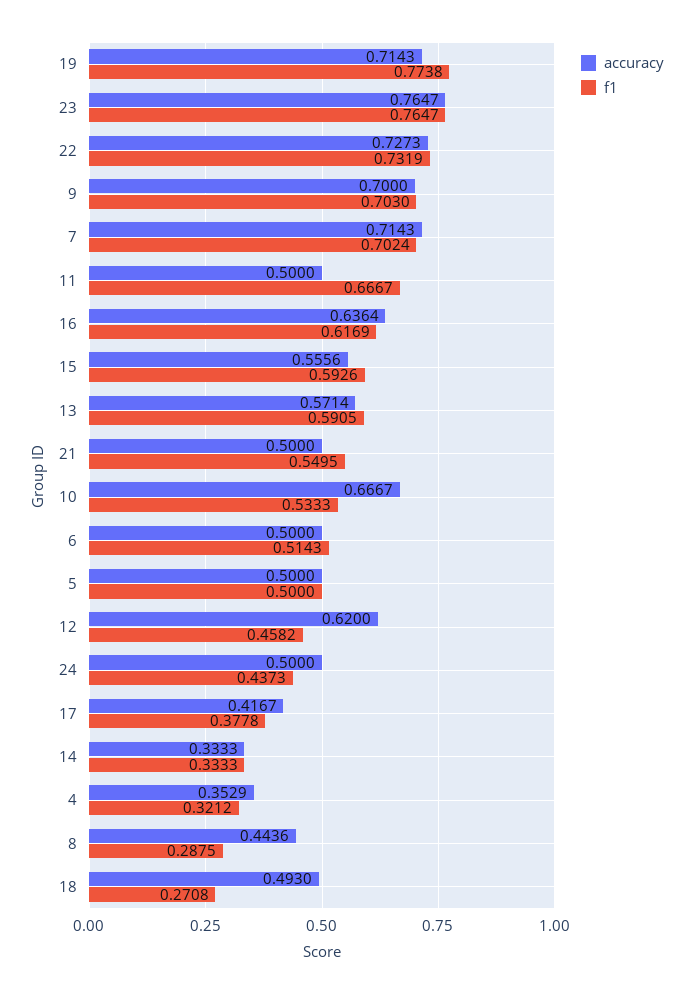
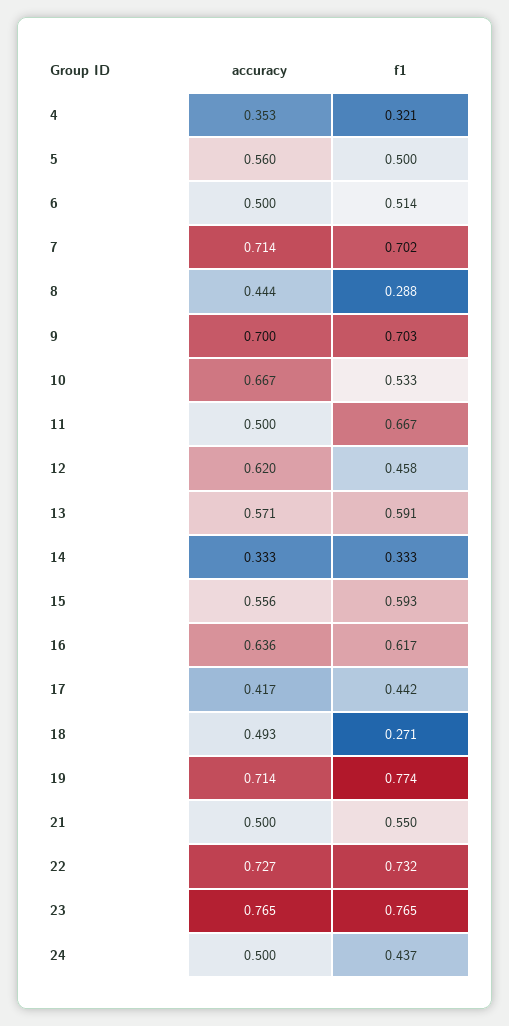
accuracy, 5: 0.5 -> 0.56
f1, 17: 0.3778 -> 0.442

